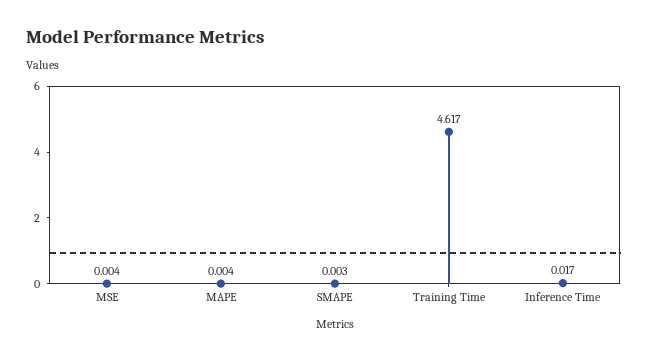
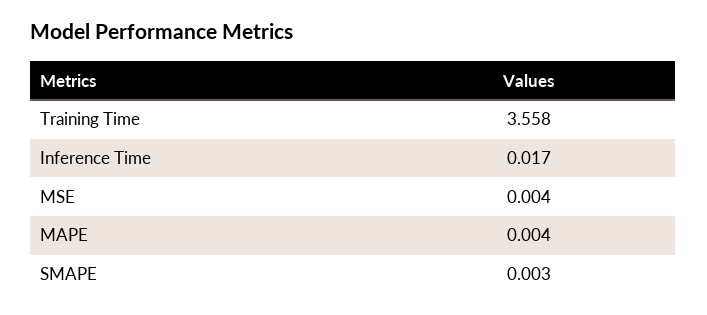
Training Time: 4.617 -> 3.558

